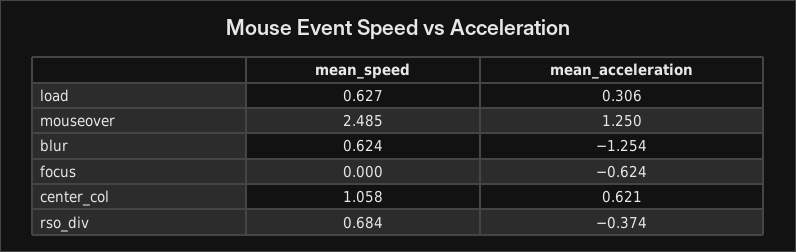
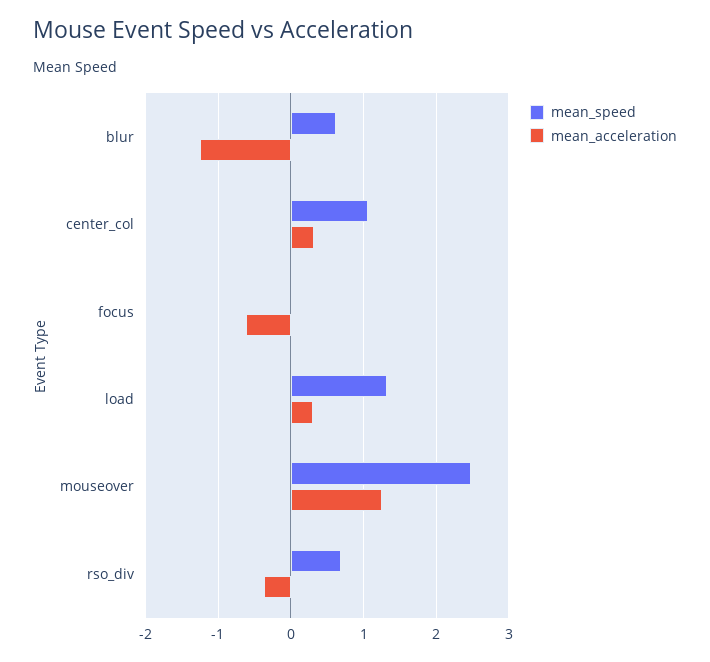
mean_speed, load: 0.627 -> 1.3
mean_acceleration, center_col: 0.621 -> 0.3

